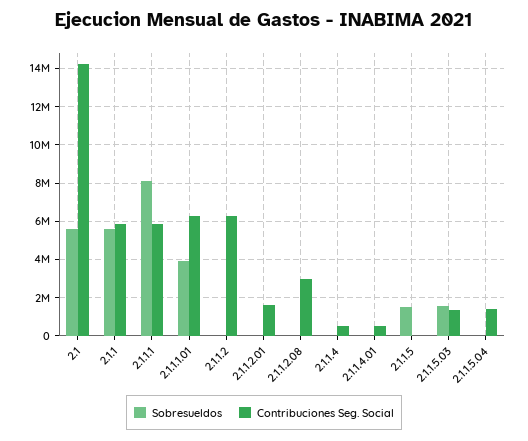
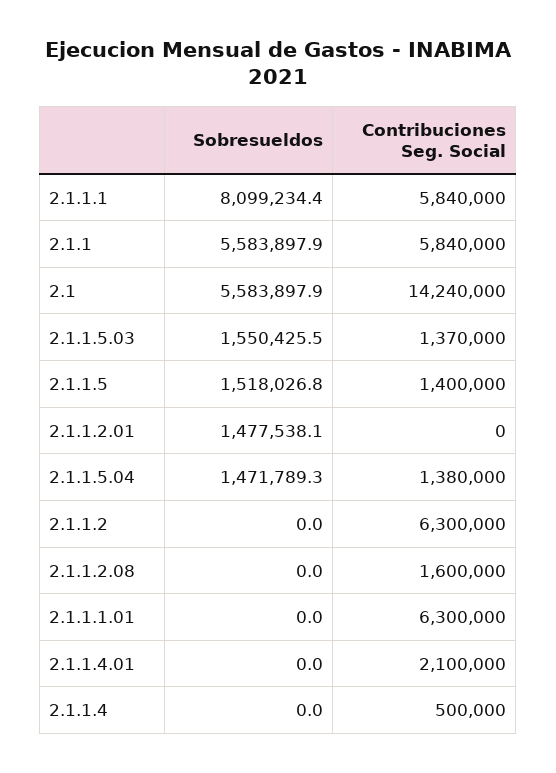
Sobresueldos, 2.1.1.1.01: 4000000 -> 0
Sobresueldos, 2.1.1.2.01: 0 -> 1477538.1
Contribuciones Seg. Social, 2.1.1.2.01: 1500000 -> 0
Contribuciones Seg. Social, 2.1.1.2.08: 3000000 -> 1600000
Contribuciones Seg. Social, 2.1.1.4.01: 500000 -> 2100000
Contribuciones Seg. Social, 2.1.1.5: 0 -> 1400000
Sobresueldos, 2.1.1.5.04: 0 -> 1471789.3

